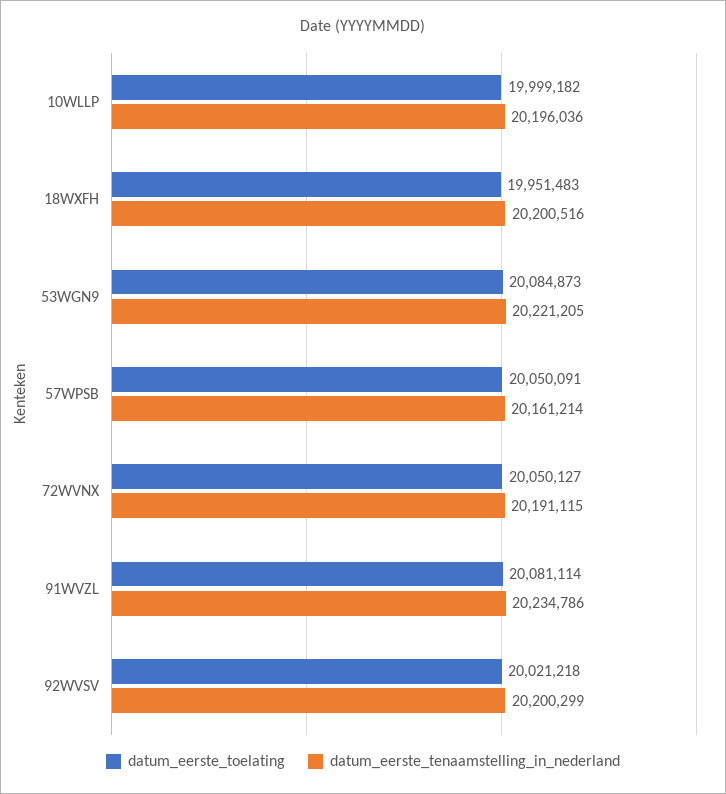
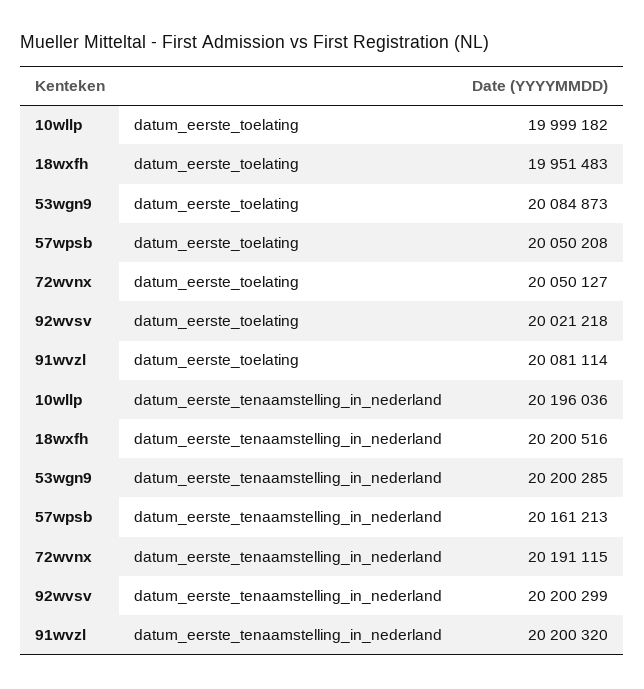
datum_eerste_tenaamstelling_in_nederland, 53WGN9: 20221205 -> 20200285
datum_eerste_toelating, 57WPSB: 20050091 -> 20050208
datum_eerste_tenaamstelling_in_nederland, 57WPSB: 20161214 -> 20161213
datum_eerste_tenaamstelling_in_nederland, 91WVZL: 20234786 -> 20200320

